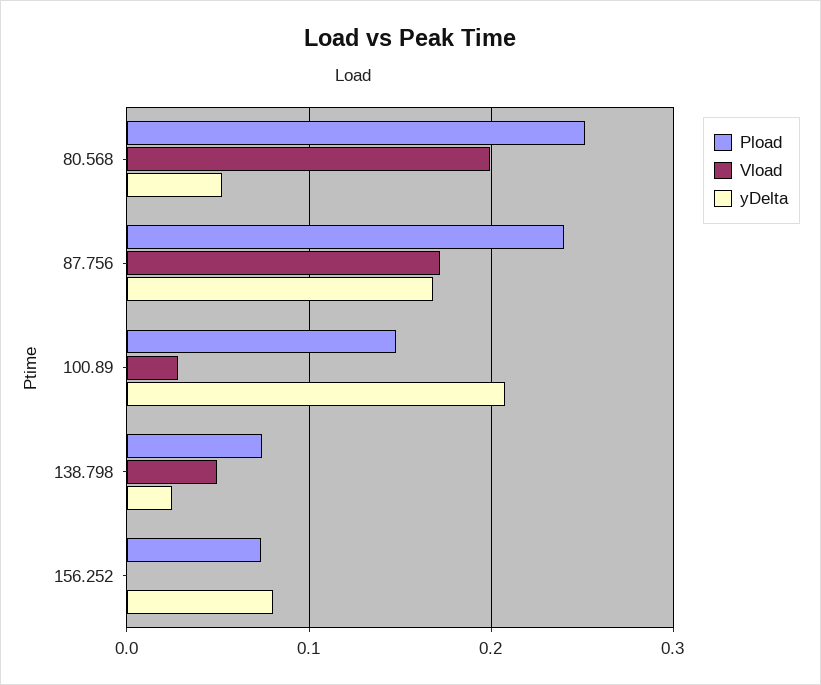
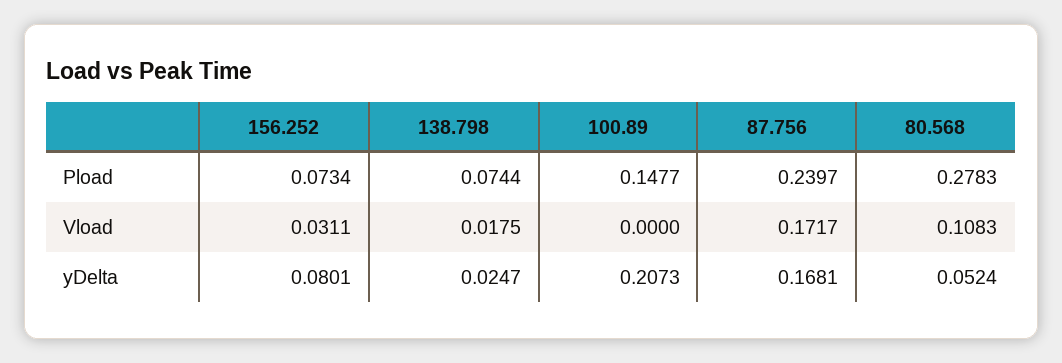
Pload, 80.568: 0.25 -> 0.2783
Vload, 80.568: 0.2 -> 0.1083
Vload, 100.89: 0.03 -> 0
Vload, 138.798: 0.05 -> 0.0175
Vload, 156.252: 0 -> 0.0311

